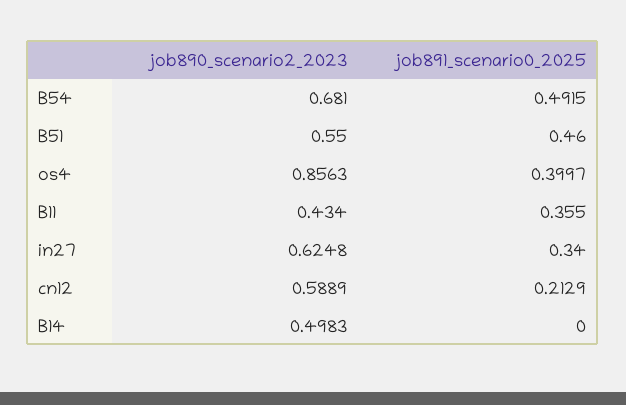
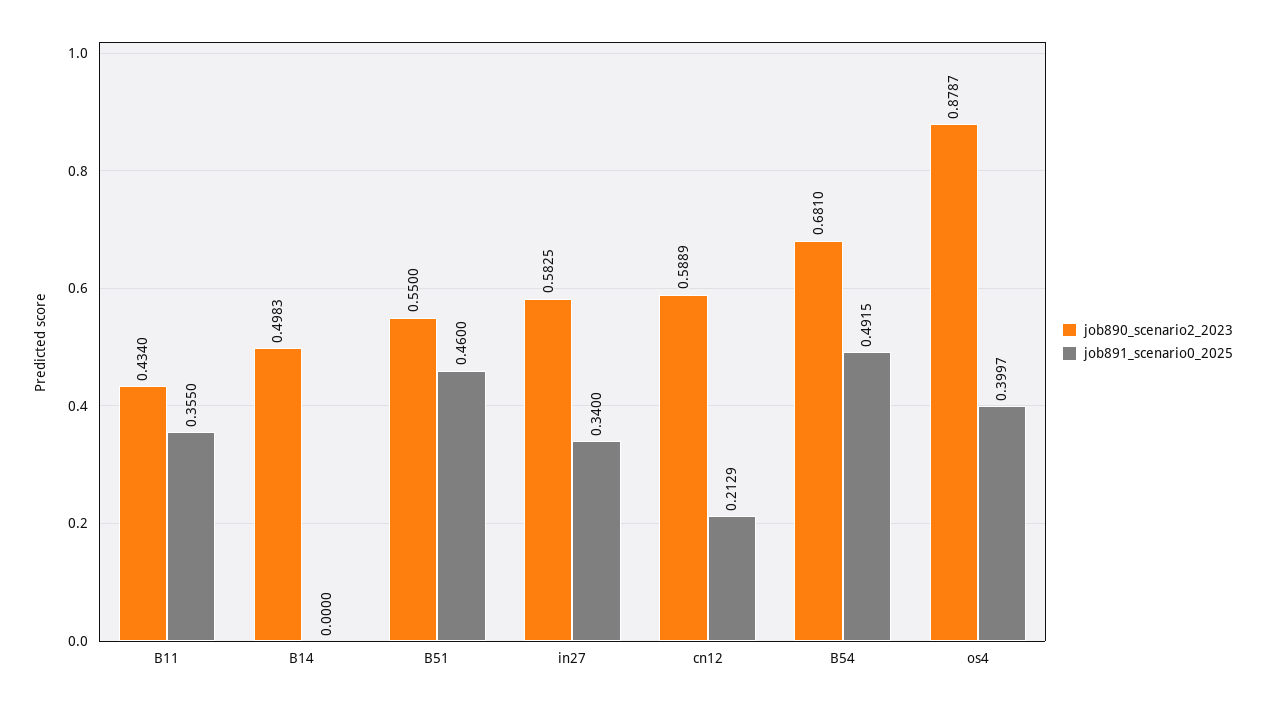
job890_scenario2_2023, os4: 0.8563 -> 0.8787
job890_scenario2_2023, in27: 0.6248 -> 0.5825

